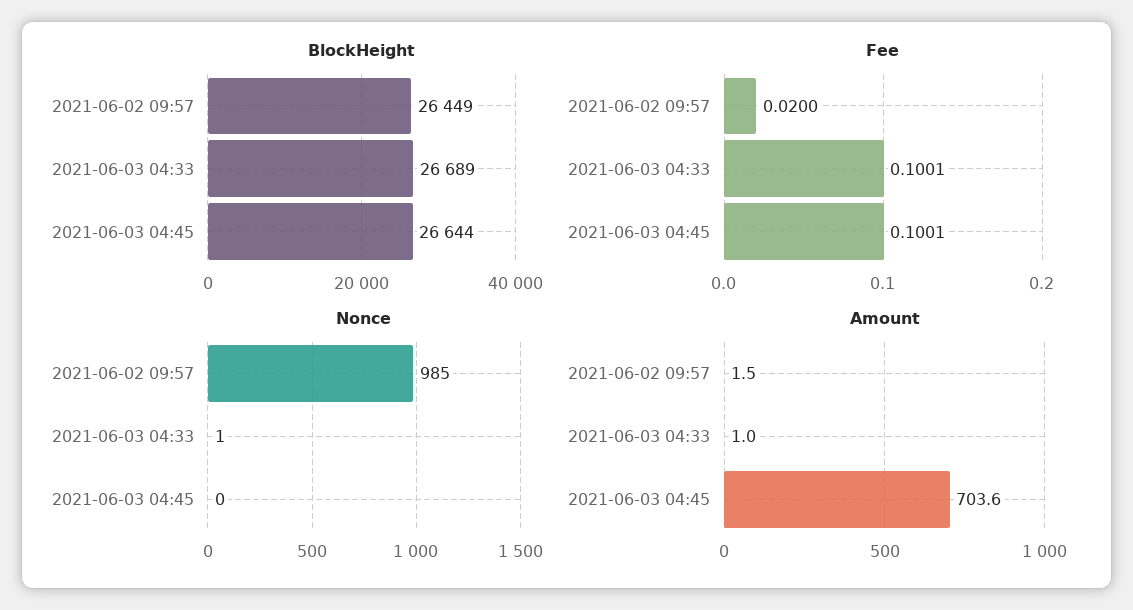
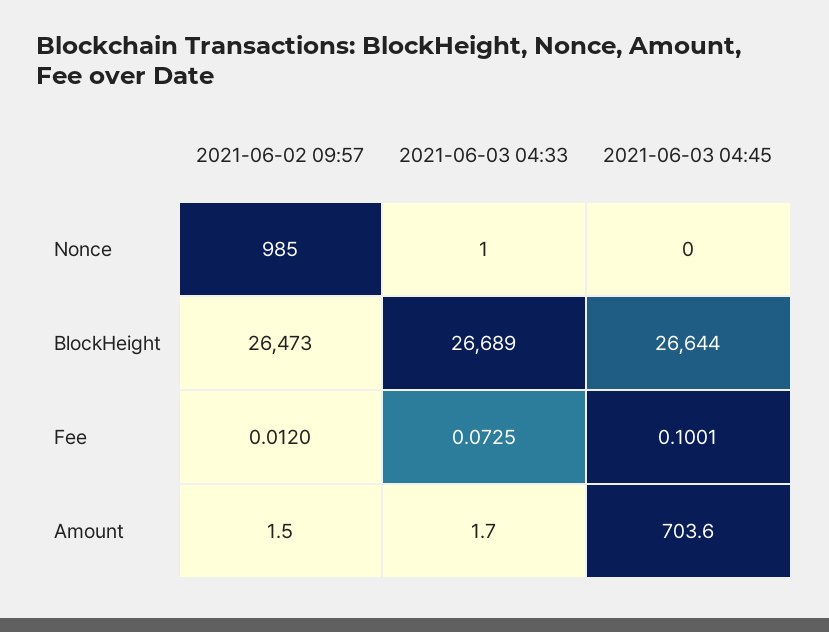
BlockHeight, 2021-06-02 09:57: 26449 -> 26473
Fee, 2021-06-02 09:57: 0.02 -> 0.012
Fee, 2021-06-03 04:33: 0.1001 -> 0.0725
Amount, 2021-06-03 04:33: 1 -> 1.7

